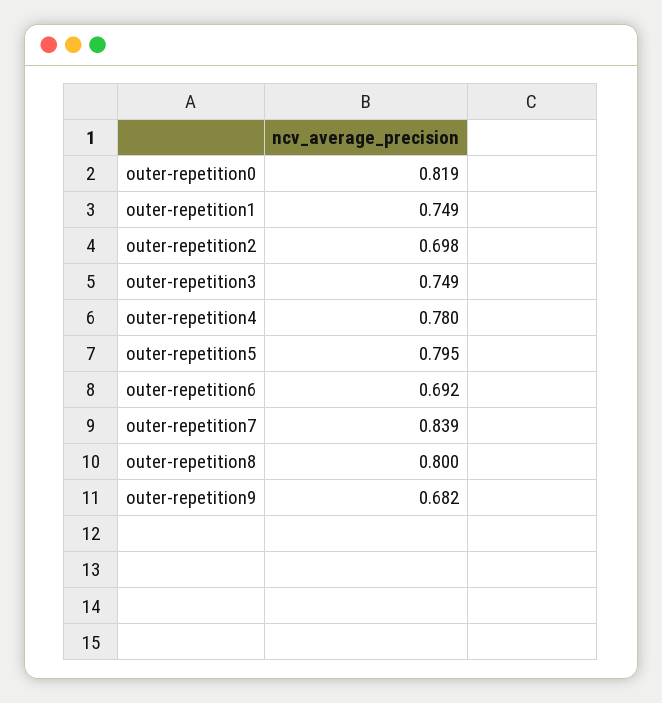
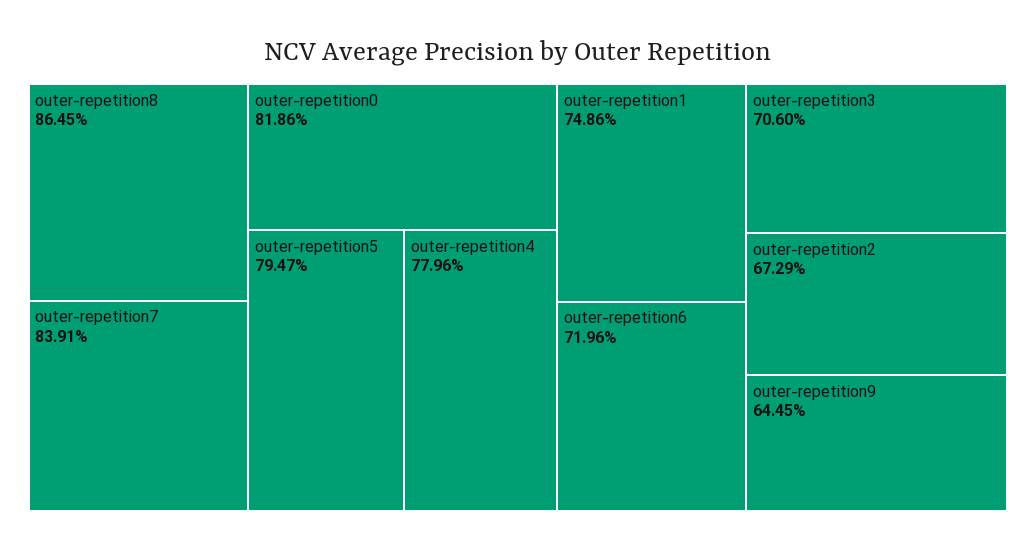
outer-repetition2: 0.698 -> 0.6729
outer-repetition3: 0.749 -> 0.706
outer-repetition6: 0.692 -> 0.7196
outer-repetition8: 0.8 -> 0.8645
outer-repetition9: 0.682 -> 0.6445

